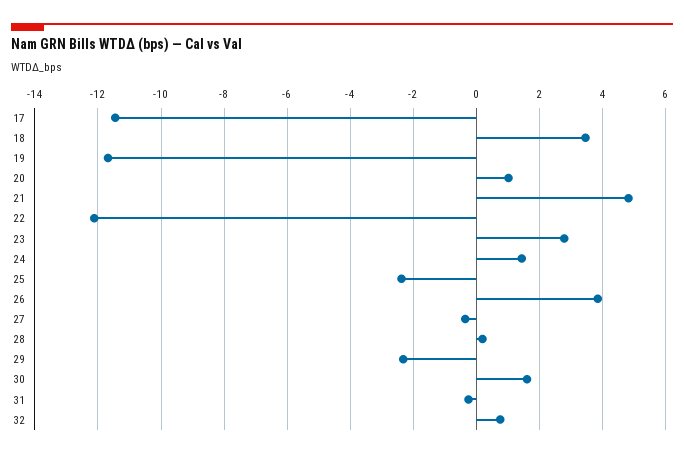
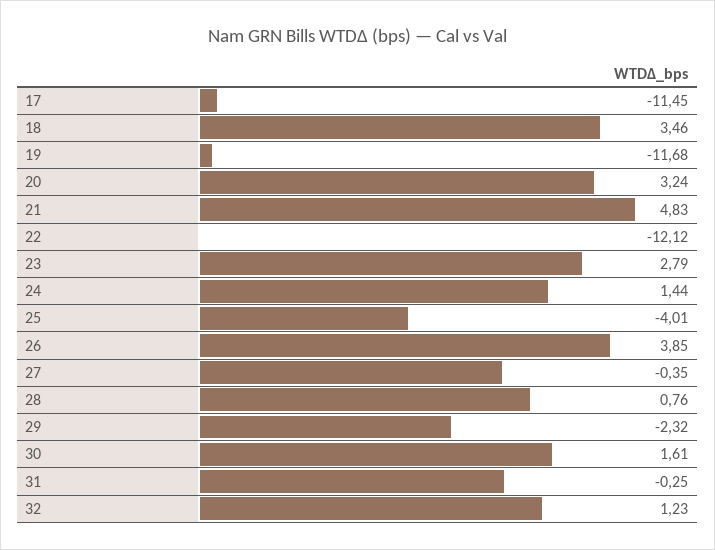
20: 1 -> 3.24
25: -2.4 -> -4.01
28: 0.2 -> 0.76
32: 0.8 -> 1.23

